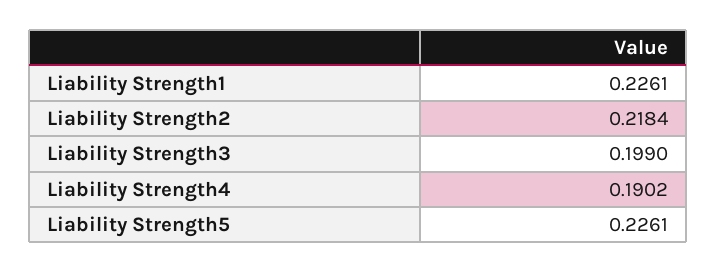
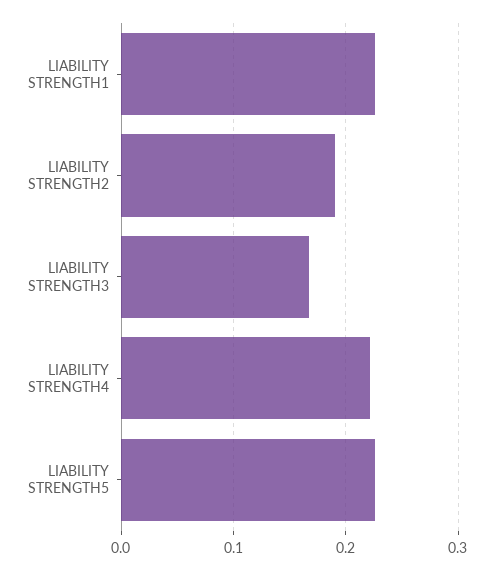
Liability Strength2: 0.2184 -> 0.19
Liability Strength3: 0.199 -> 0.17
Liability Strength4: 0.1902 -> 0.22

